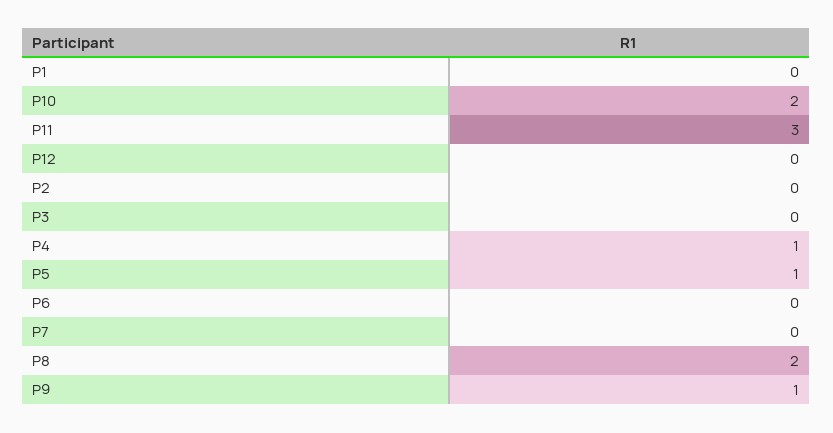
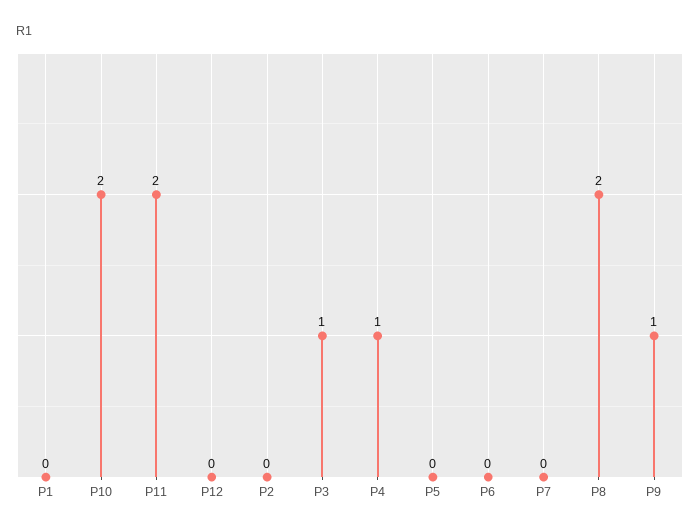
P11: 3 -> 2
P3: 0 -> 1
P5: 1 -> 0

